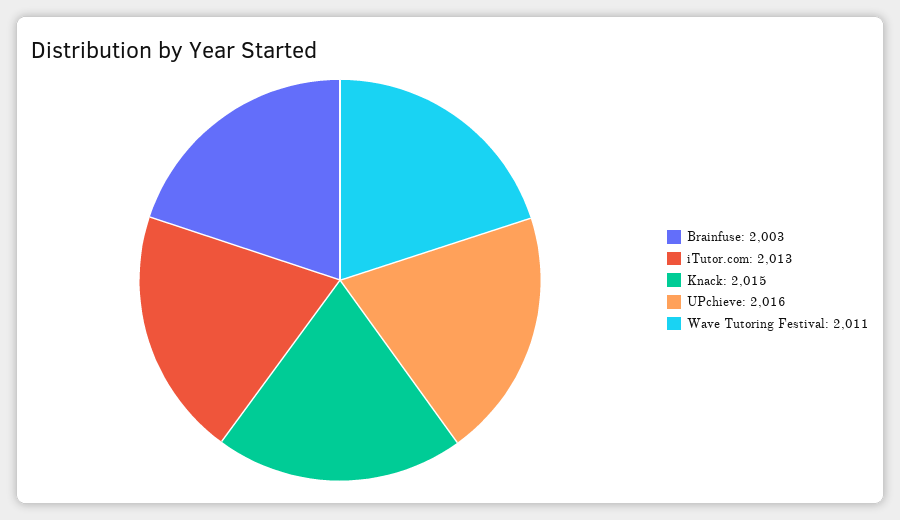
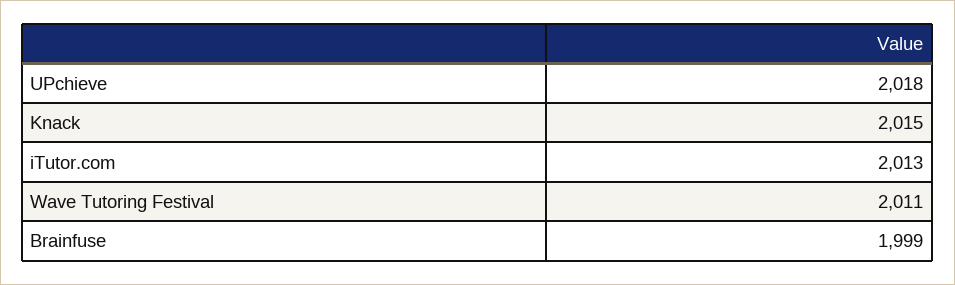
Brainfuse: 2003 -> 1999
UPchieve: 2016 -> 2018

